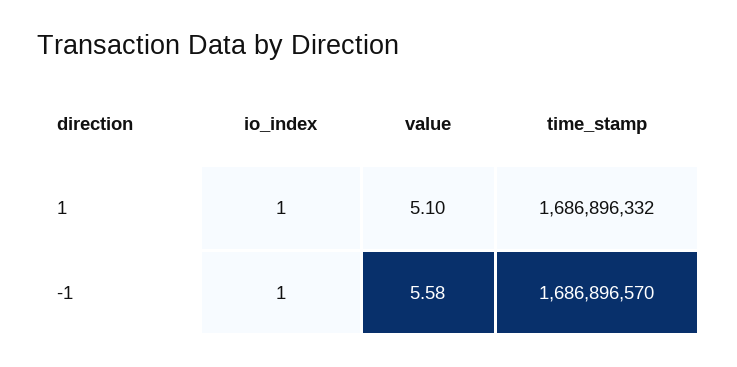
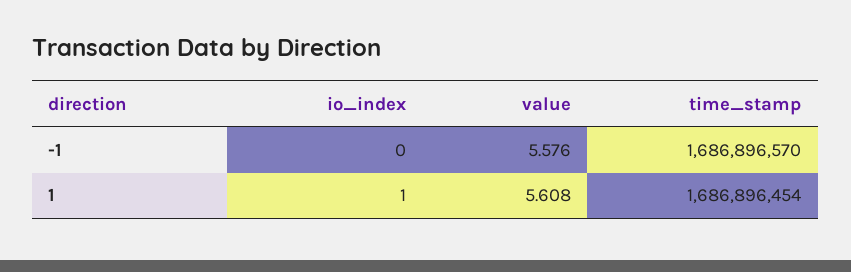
value, 1: 5.1 -> 5.608
time_stamp, 1: 1686896332 -> 1686896454
io_index, -1: 1 -> 0

